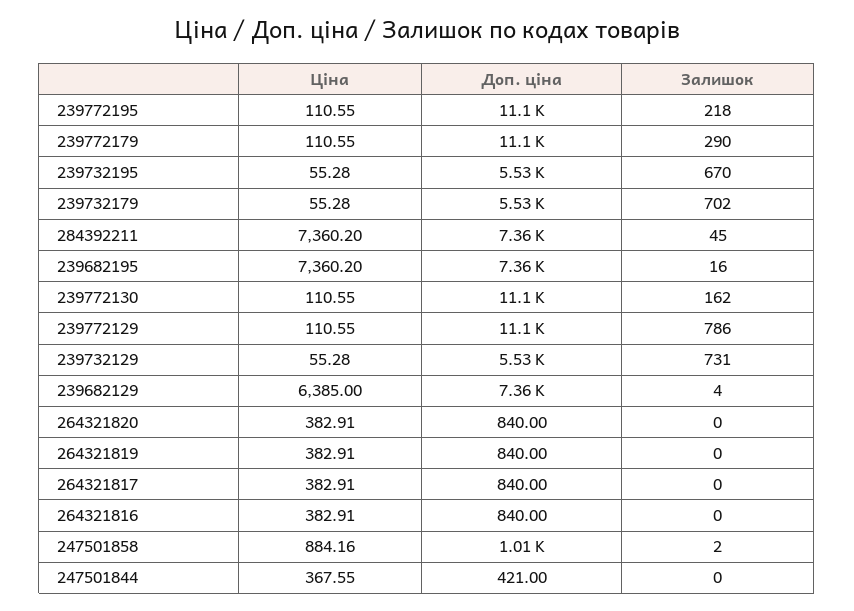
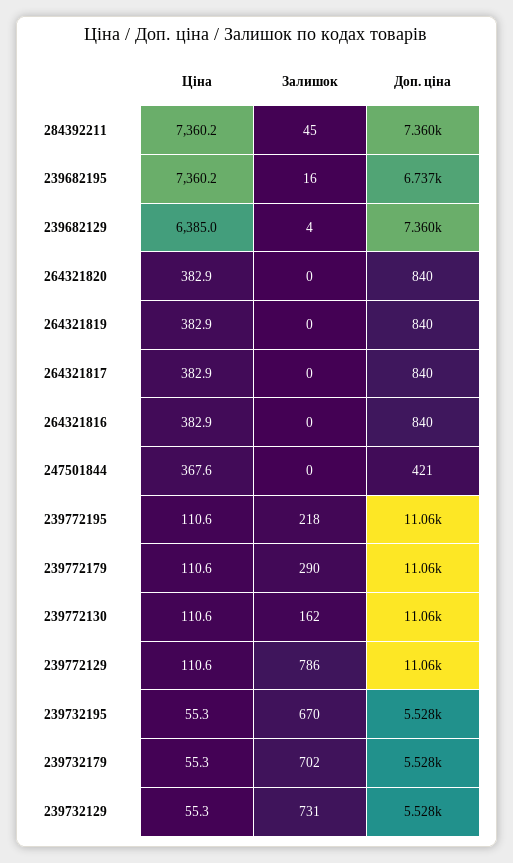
Доп. ціна, 239682195: 7360 -> 6737
Ціна, 247501858: 884.16 -> none
Доп. ціна, 247501858: 1010 -> none
Залишок, 247501858: 2 -> none

